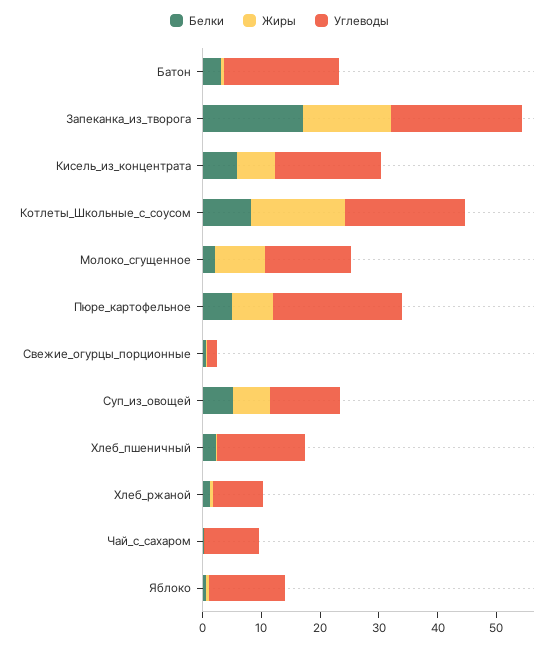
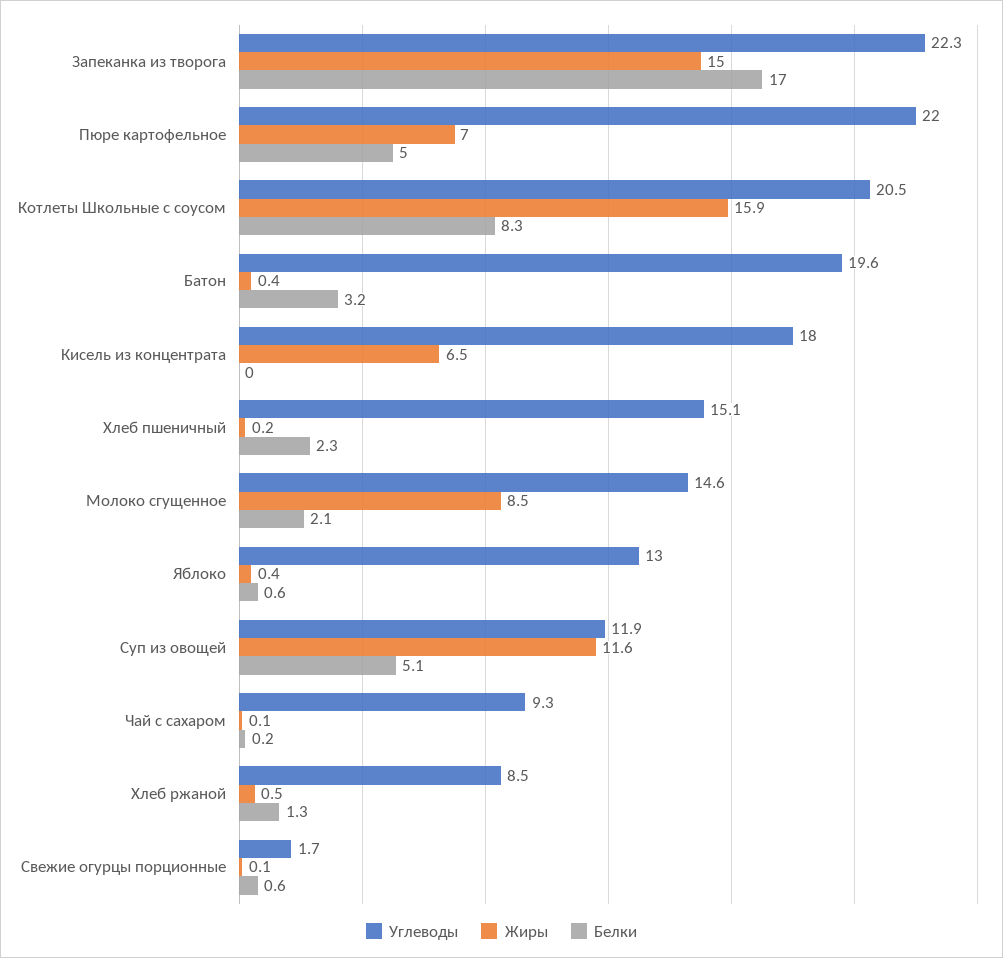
Белки, Кисель_из_концентрата: 6 -> 0
Жиры, Суп_из_овощей: 6 -> 11.6

